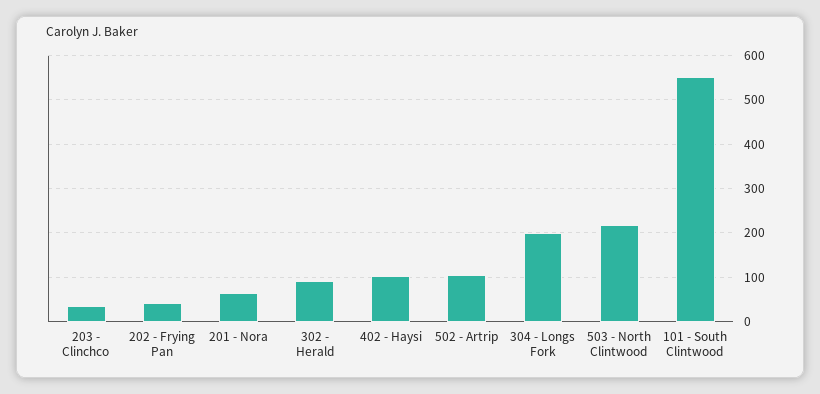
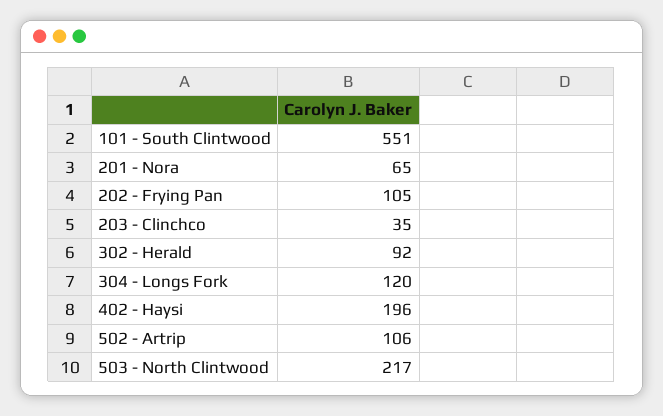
202 - Frying Pan: 40 -> 105
402 - Haysi: 100 -> 196
304 - Longs Fork: 200 -> 120

